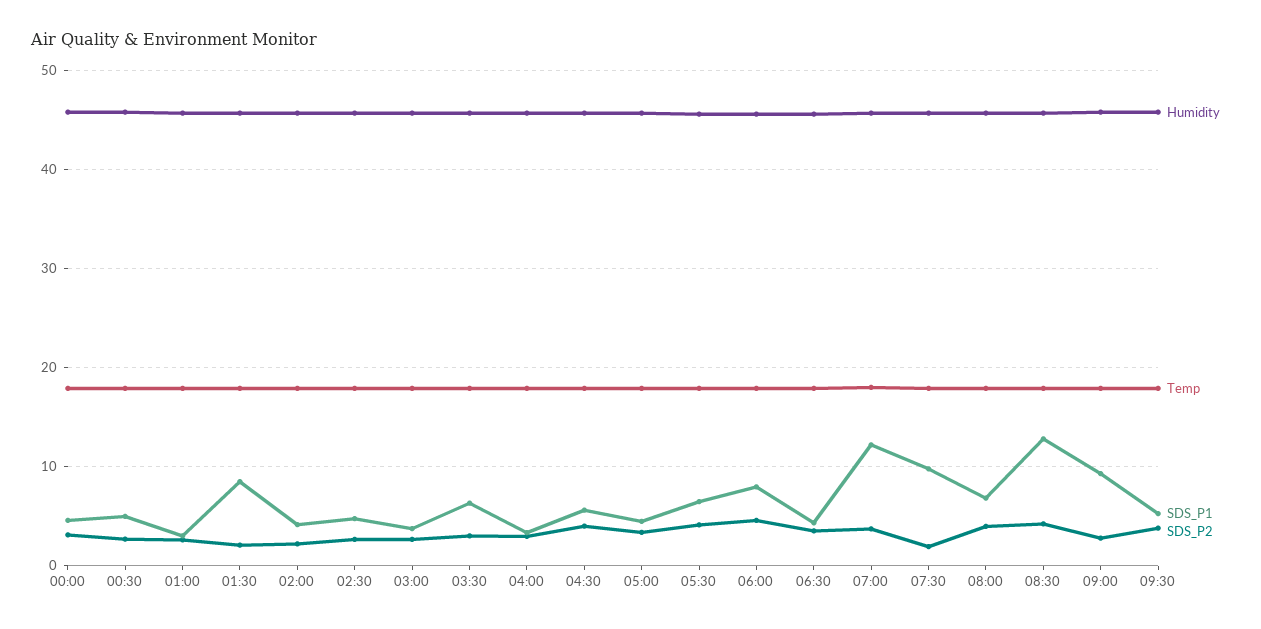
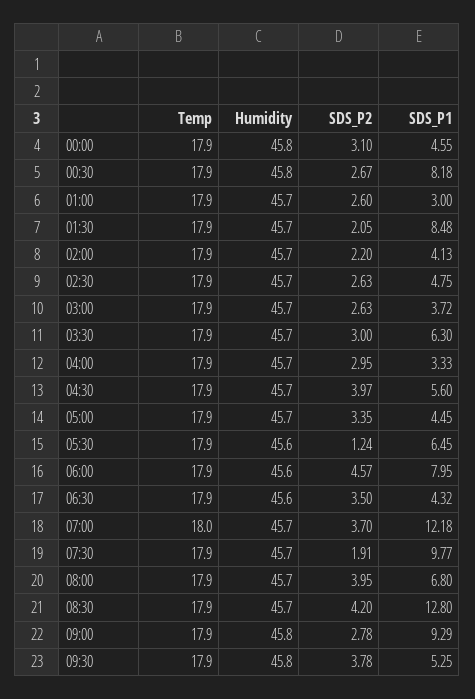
SDS_P1, 00:30: 5 -> 8.18
SDS_P2, 05:30: 4 -> 1.24

